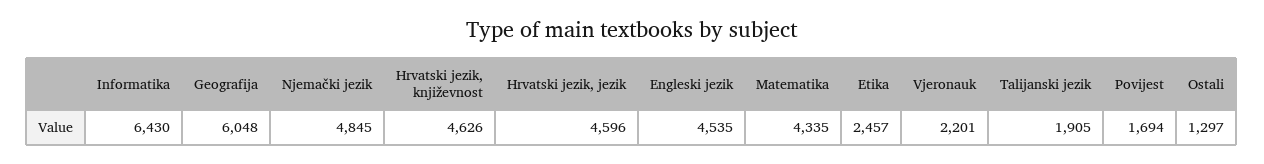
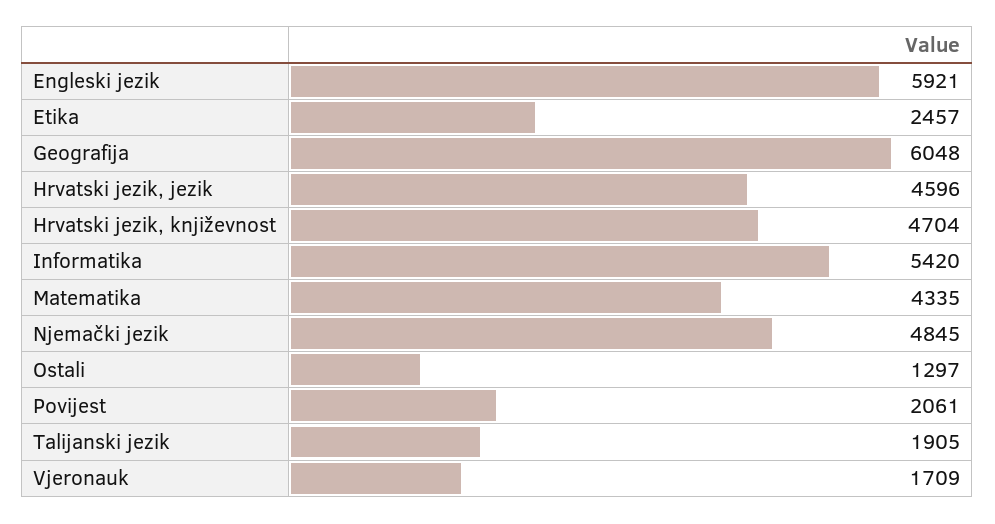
Informatika: 6430 -> 5420
Hrvatski jezik, književnost: 4626 -> 4704
Engleski jezik: 4535 -> 5921
Vjeronauk: 2201 -> 1709
Povijest: 1694 -> 2061

